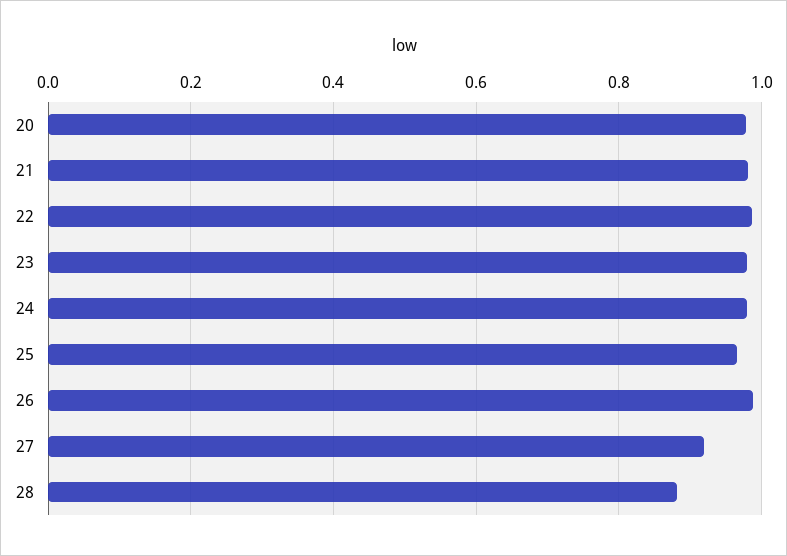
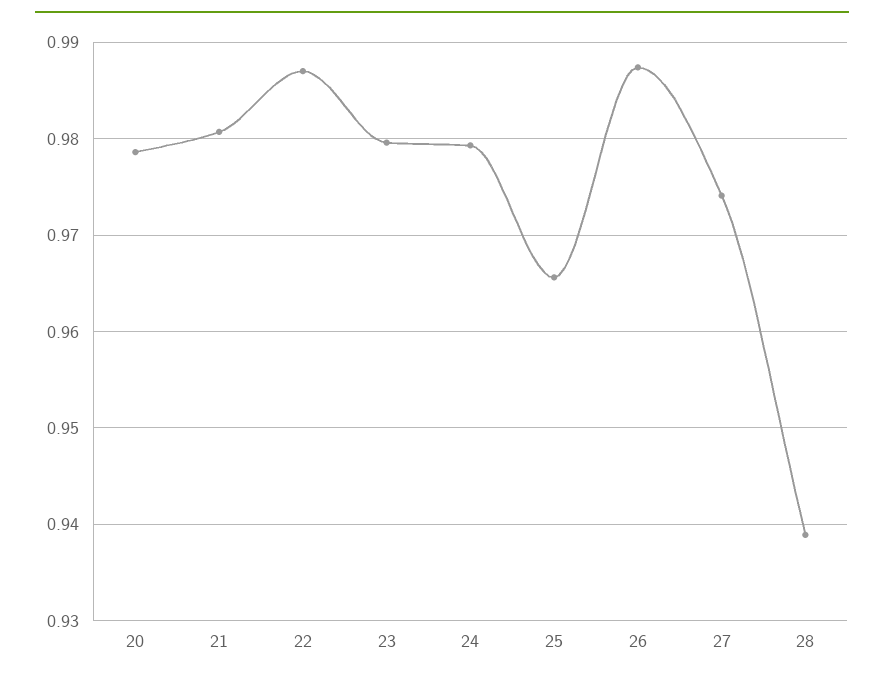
27: 0.92 -> 0.974
28: 0.88 -> 0.939

